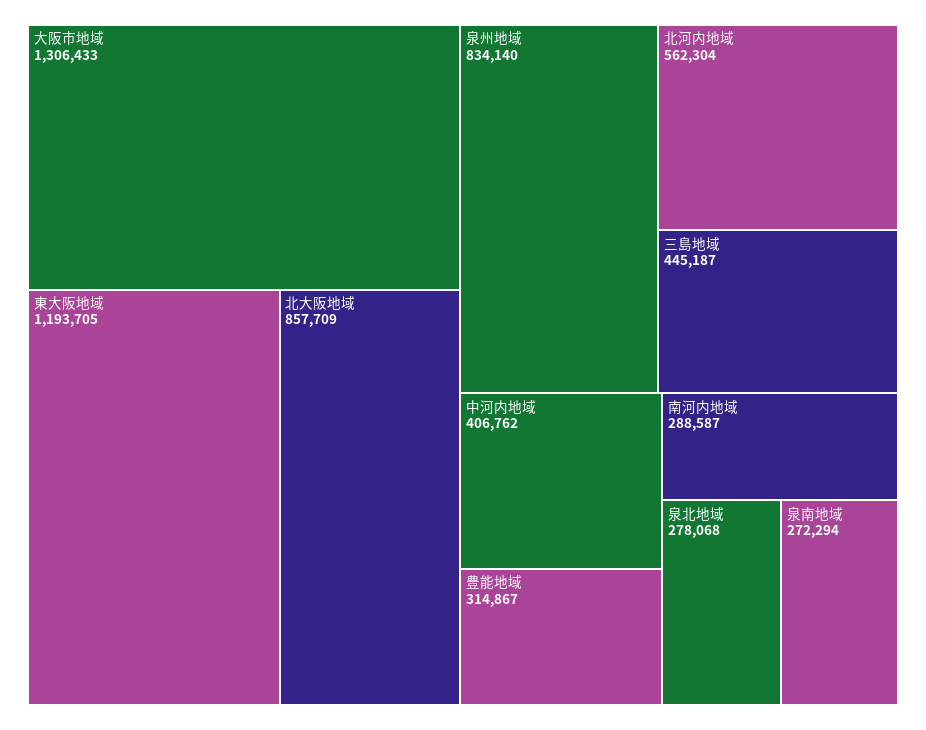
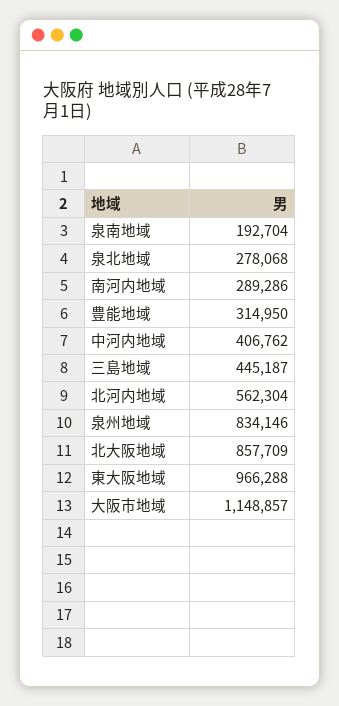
大阪市地域: 1306433 -> 1148857
東大阪地域: 1193705 -> 966288
泉州地域: 834140 -> 834146
豊能地域: 314867 -> 314950
南河内地域: 288587 -> 289286
泉南地域: 272294 -> 192704

